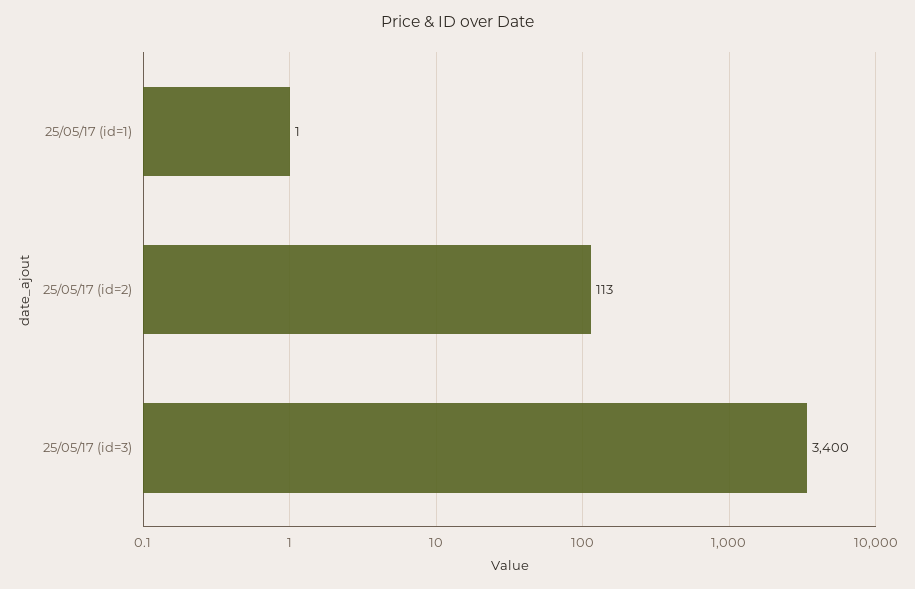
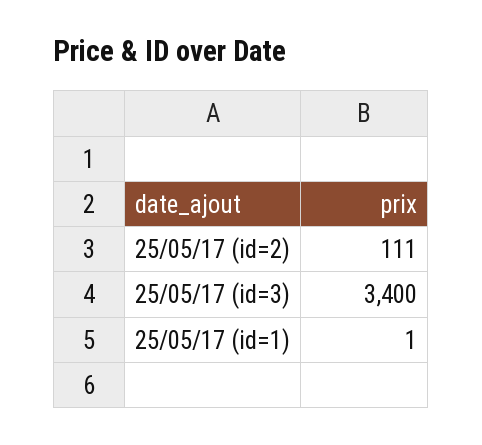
25/05/17 (id=2): 113 -> 111

